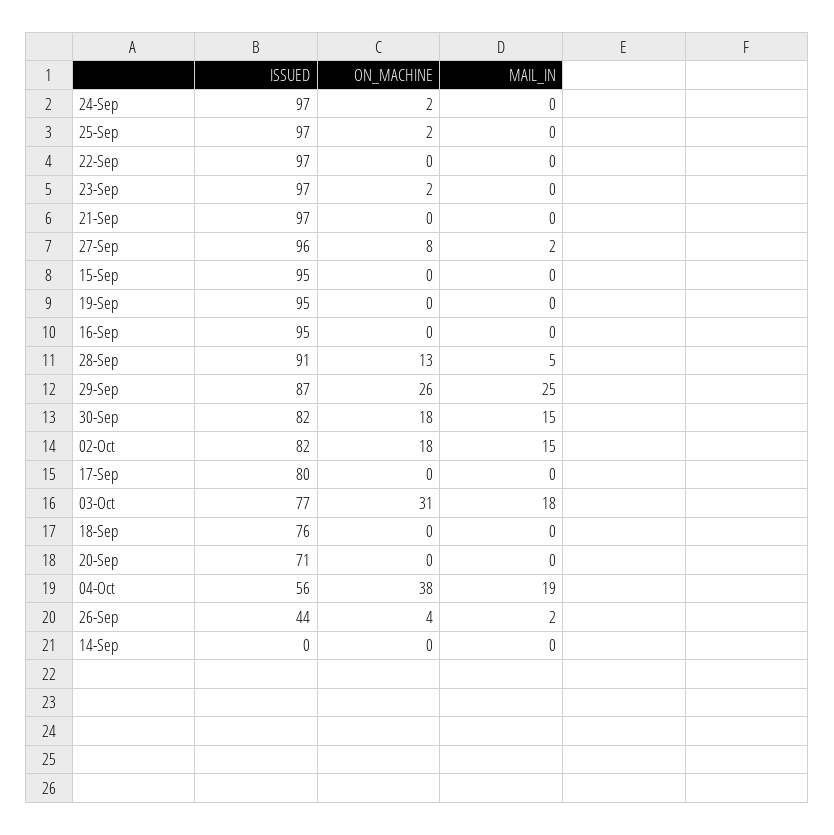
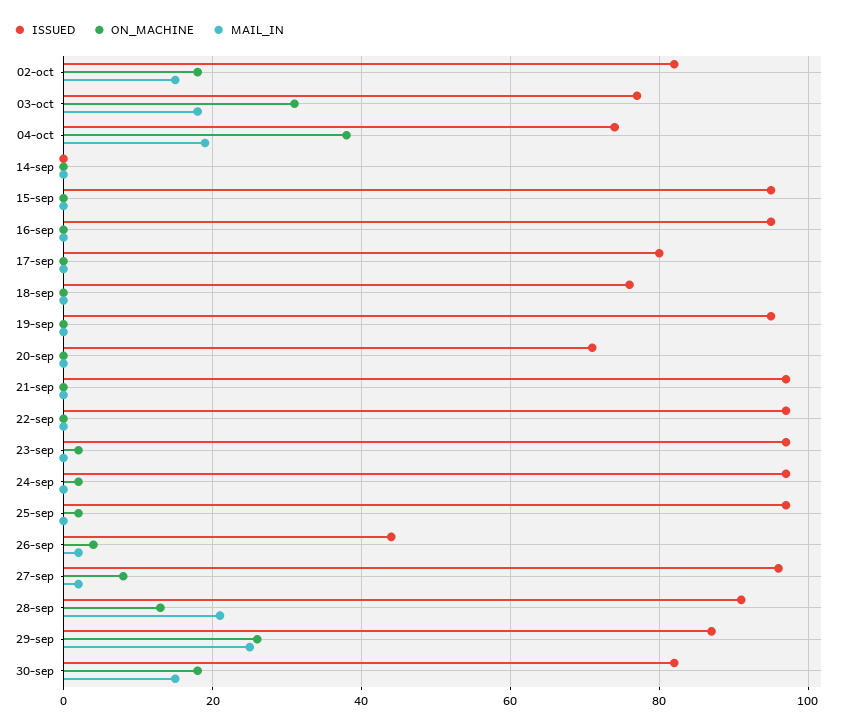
MAIL_IN, 28-Sep: 5 -> 20
ISSUED, 04-Oct: 56 -> 75

